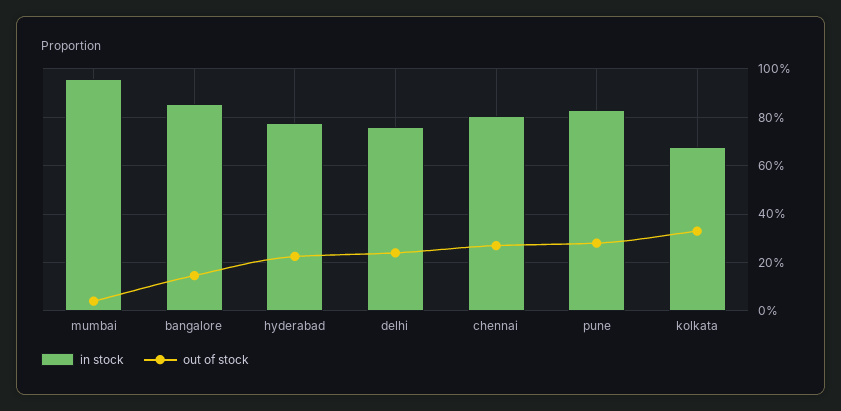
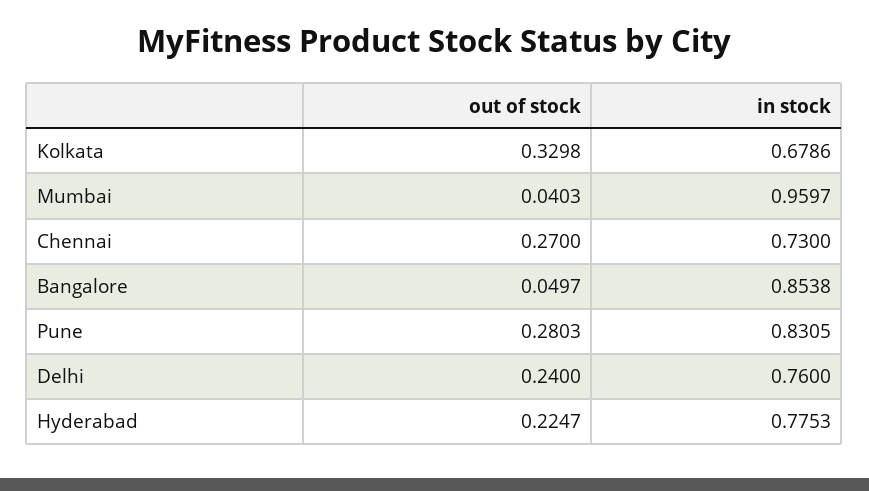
out of stock, bangalore: 0.15 -> 0.0497
in stock, chennai: 0.8 -> 0.73

